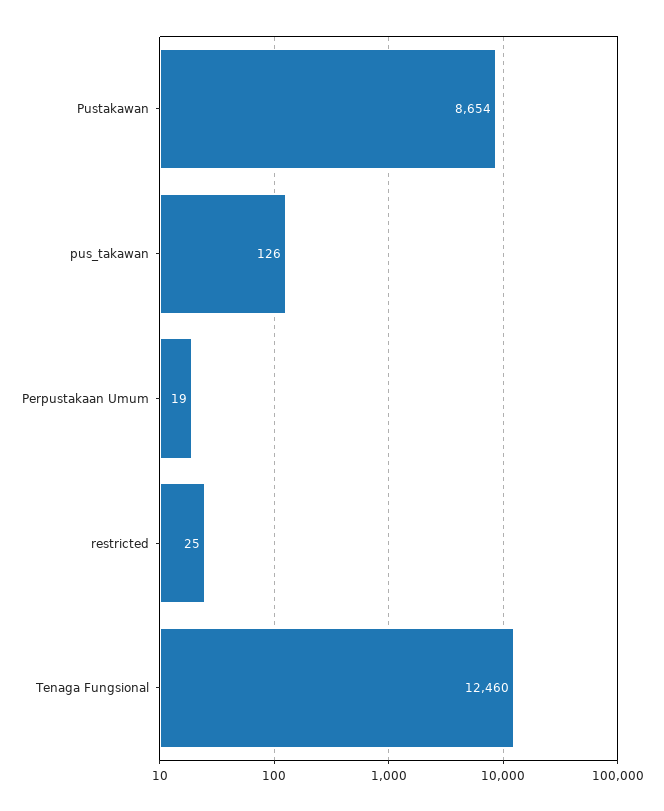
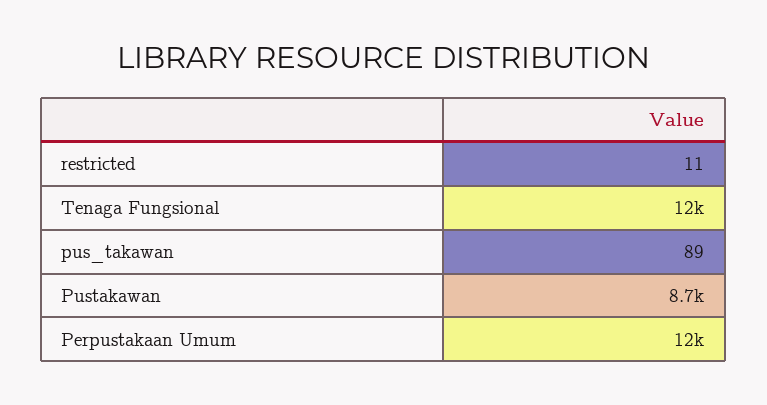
pus_takawan: 126 -> 89
Perpustakaan Umum: 19 -> 12000
restricted: 25 -> 11

